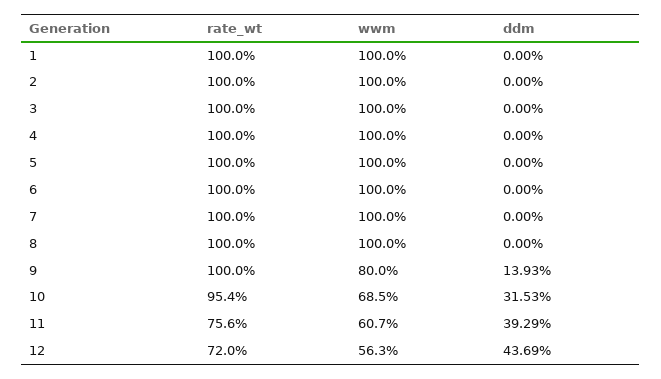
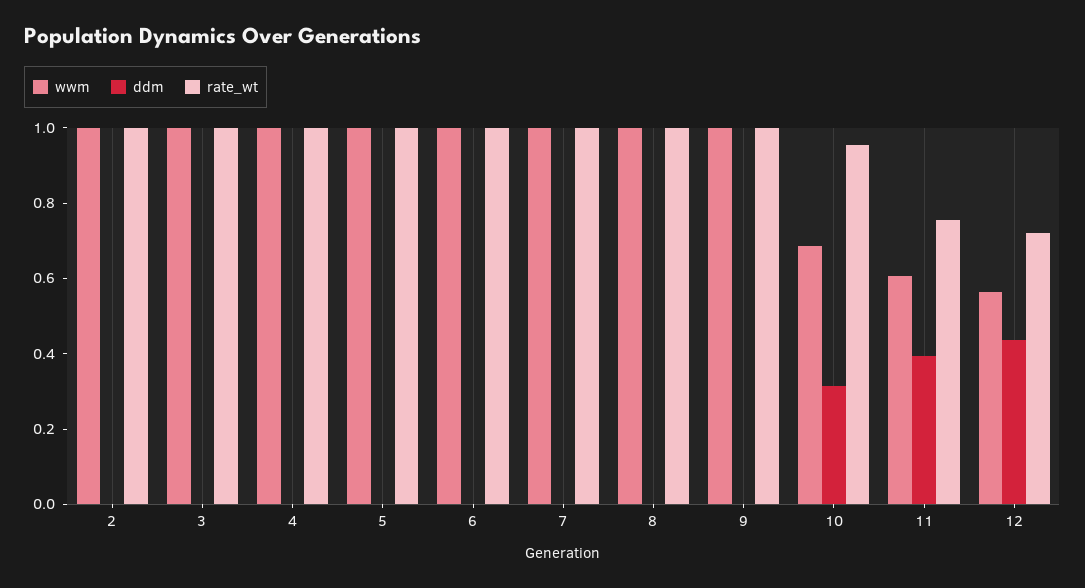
rate_wt, 1: 1 -> none
wwm, 1: 1 -> none
ddm, 1: 0 -> none
wwm, 9: 0.8 -> 1
ddm, 9: 0.1393 -> 0

